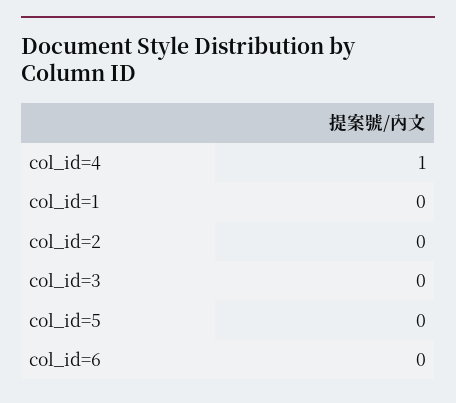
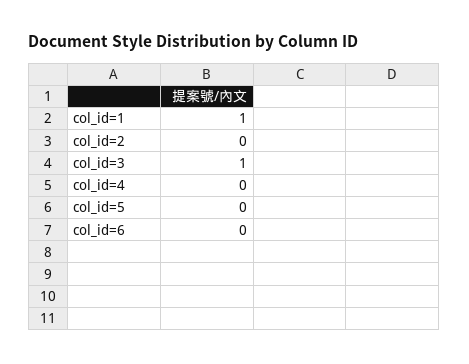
col_id=4: 1 -> 0
col_id=1: 0 -> 1
col_id=3: 0 -> 1

